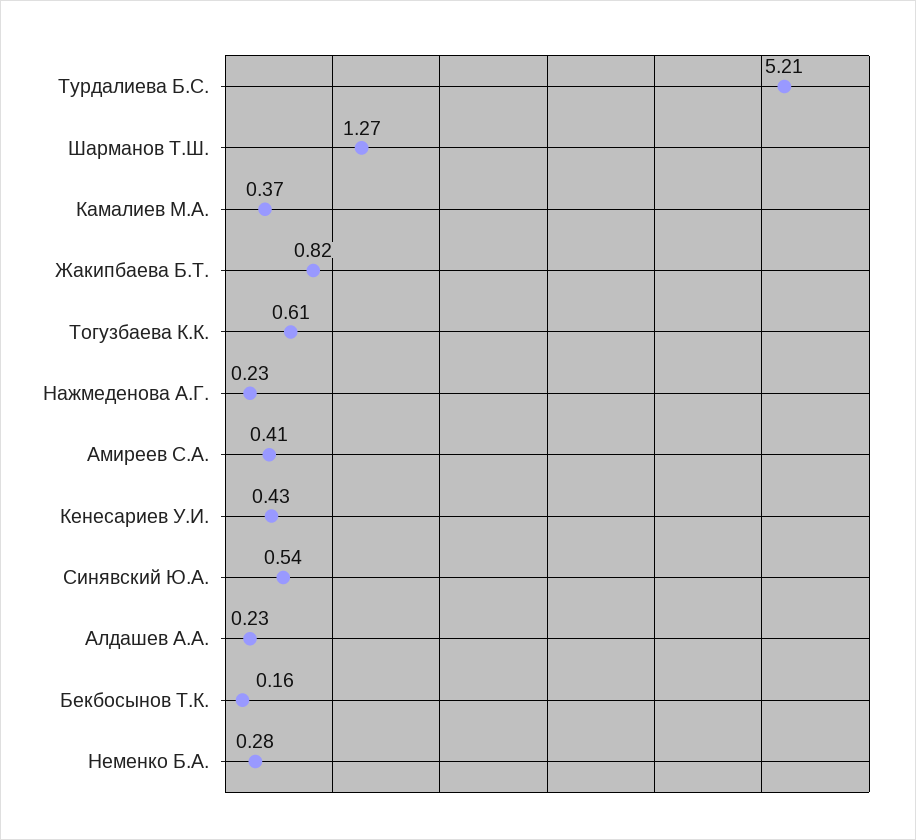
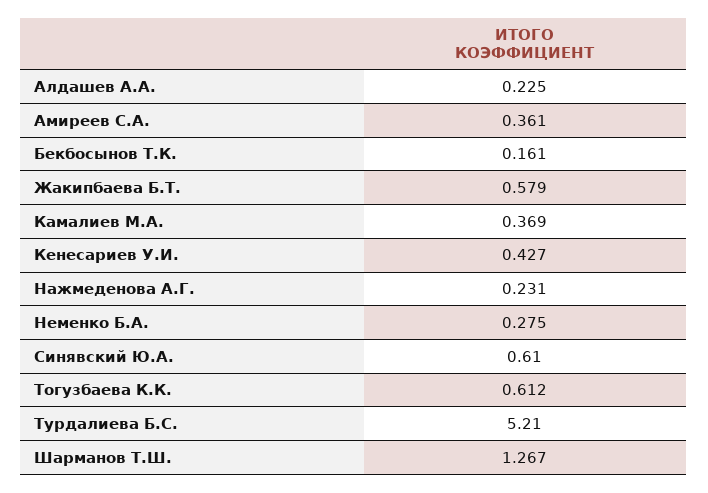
Жакипбаева Б.Т.: 0.82 -> 0.579
Амиреев С.А.: 0.41 -> 0.361
Синявский Ю.А.: 0.54 -> 0.61

